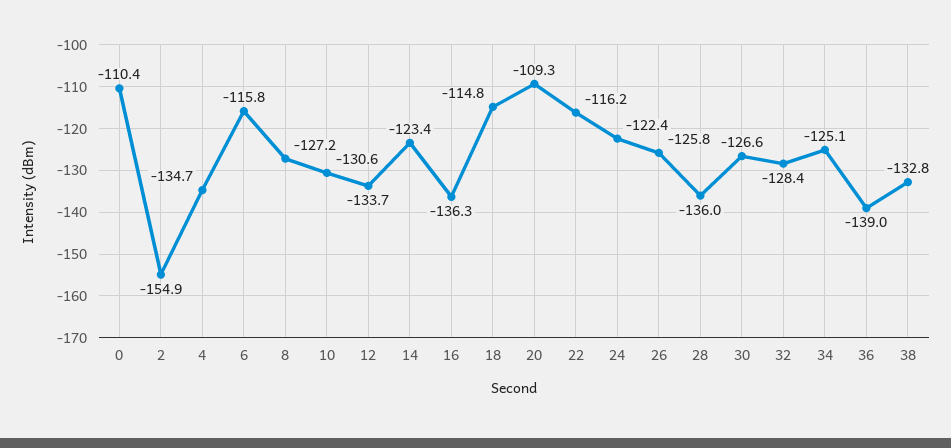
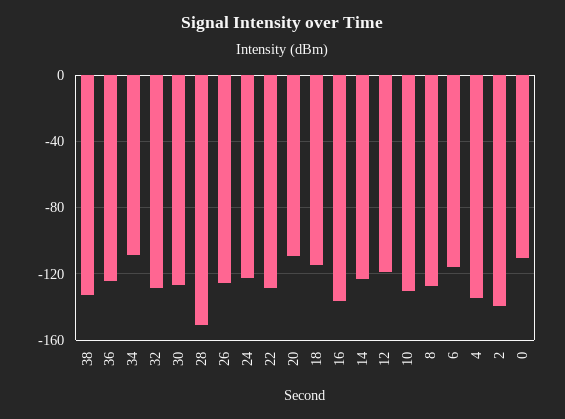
2: -154.9 -> -140
12: -133.7 -> -120
22: -116.2 -> -130
28: -136 -> -150
34: -125.1 -> -110
36: -139 -> -125

